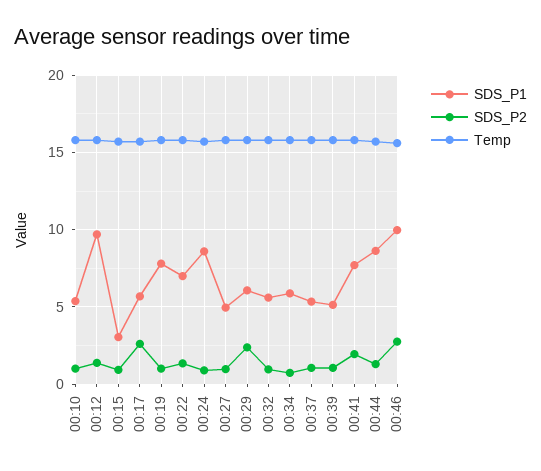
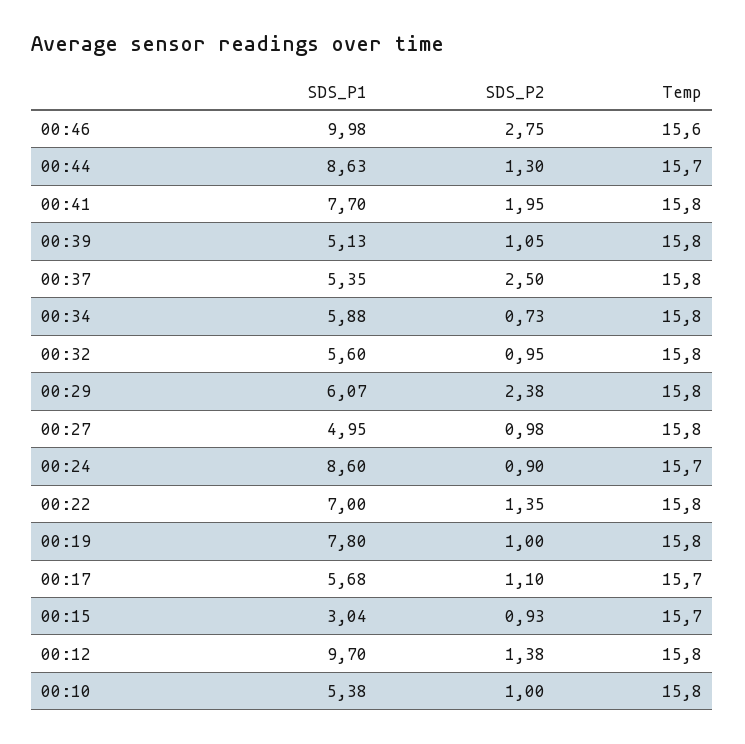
SDS_P2, 00:17: 2.5 -> 1.1
SDS_P2, 00:37: 1 -> 2.5

